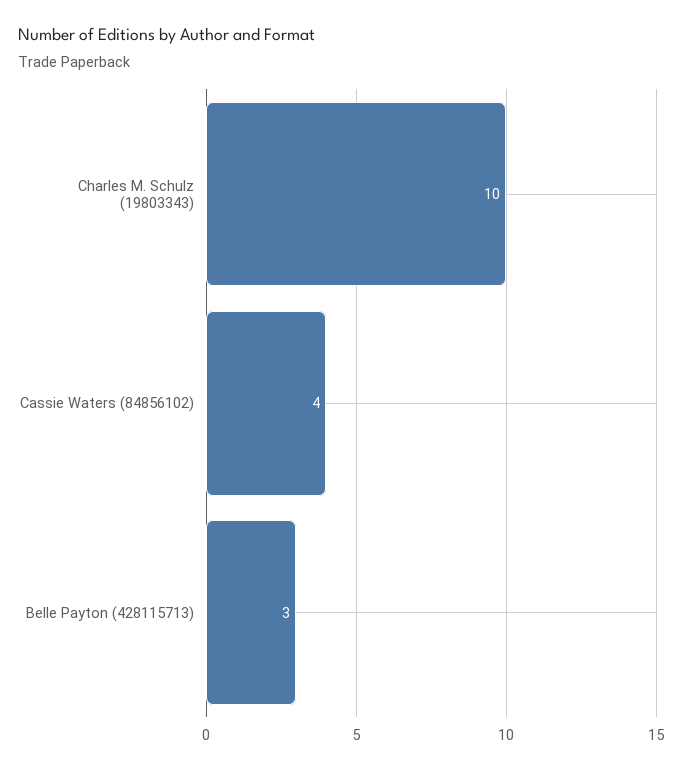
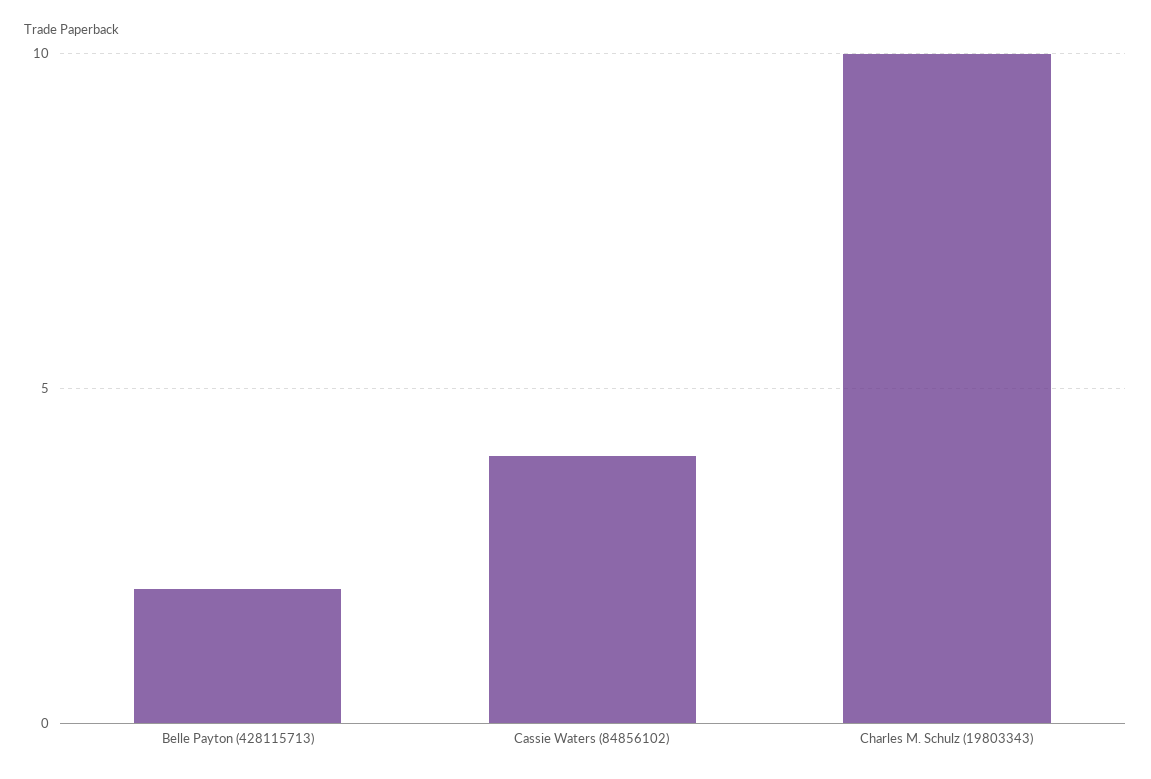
Belle Payton (428115713): 3 -> 2

